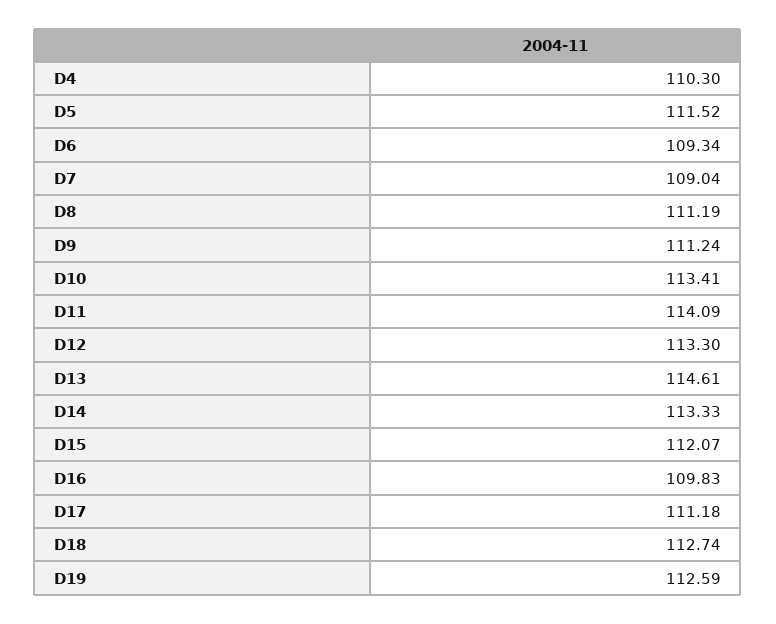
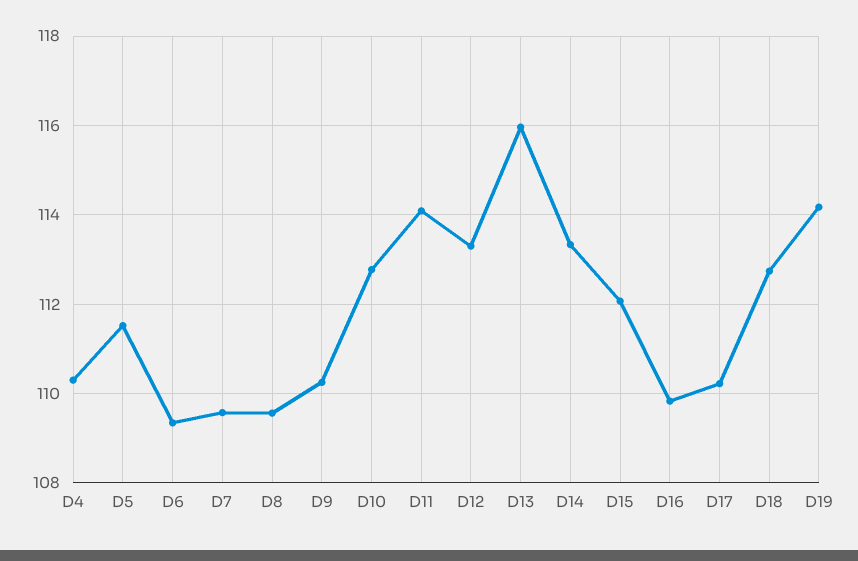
D7: 109.04 -> 109.6
D8: 111.19 -> 109.6
D9: 111.24 -> 110.2
D10: 113.41 -> 112.8
D13: 114.61 -> 116
D17: 111.18 -> 110.2
D19: 112.59 -> 114.2

